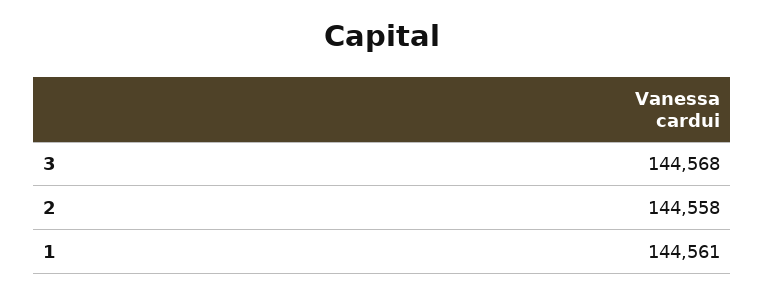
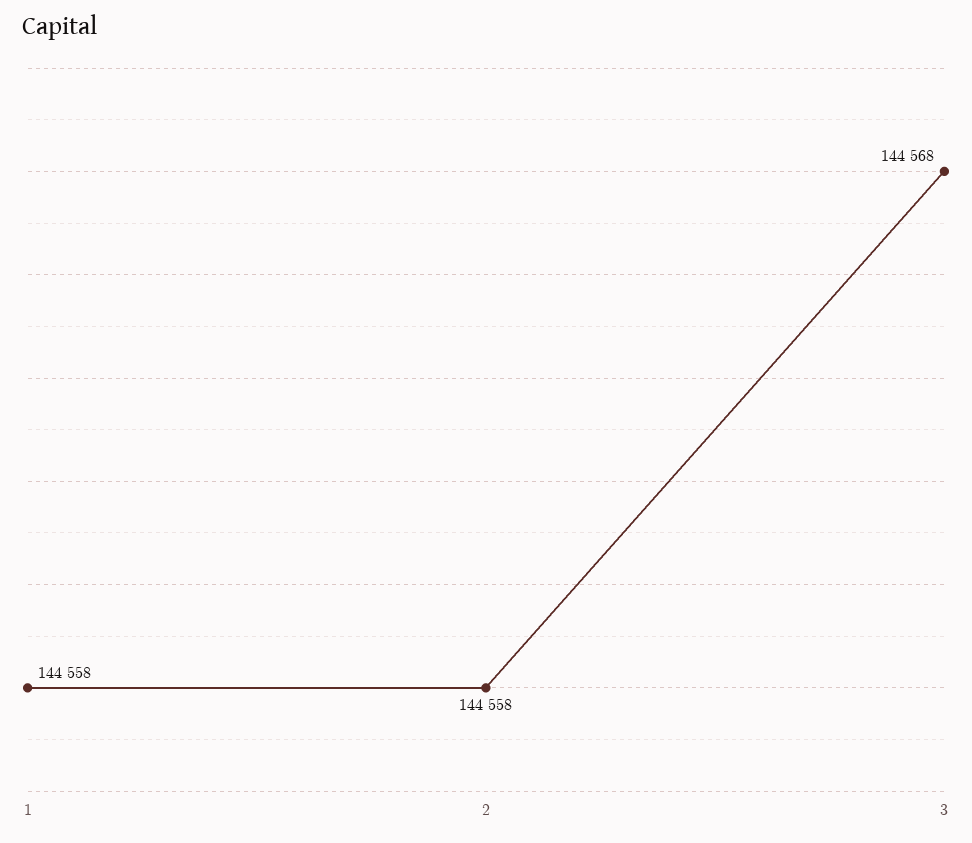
1: 144561 -> 144558

